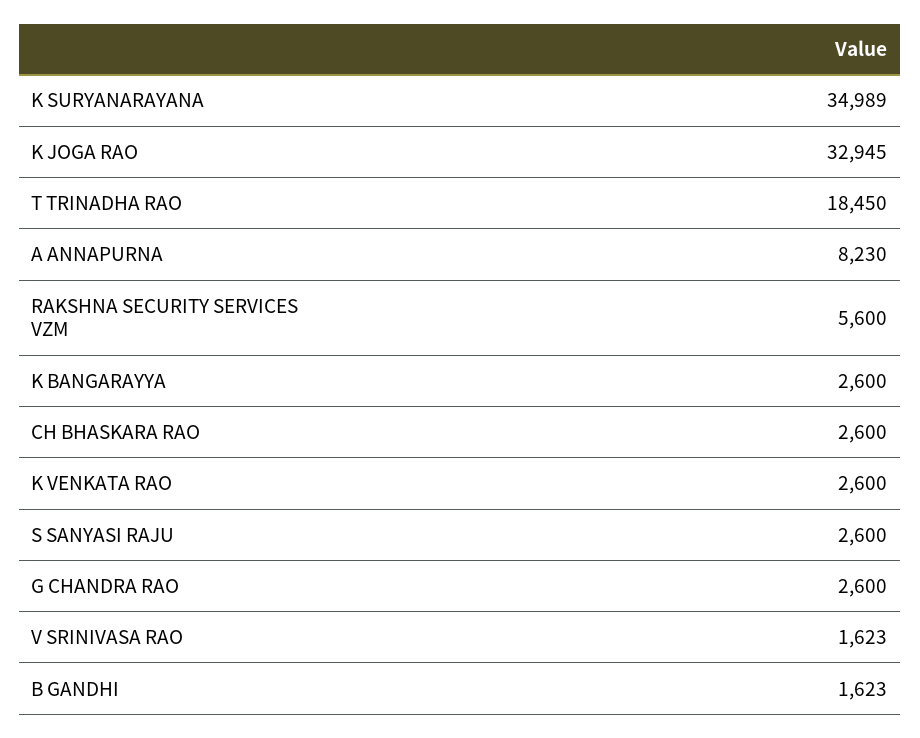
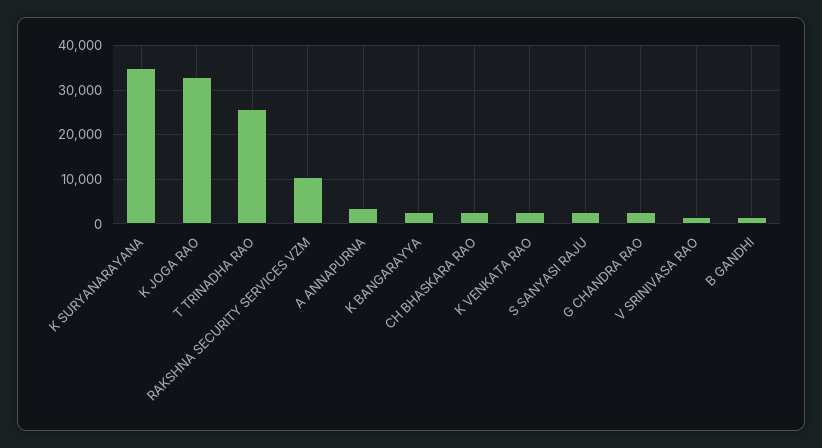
T TRINADHA RAO: 18450 -> 26000
A ANNAPURNA: 8230 -> 4000
RAKSHNA SECURITY SERVICES VZM: 5600 -> 10000

